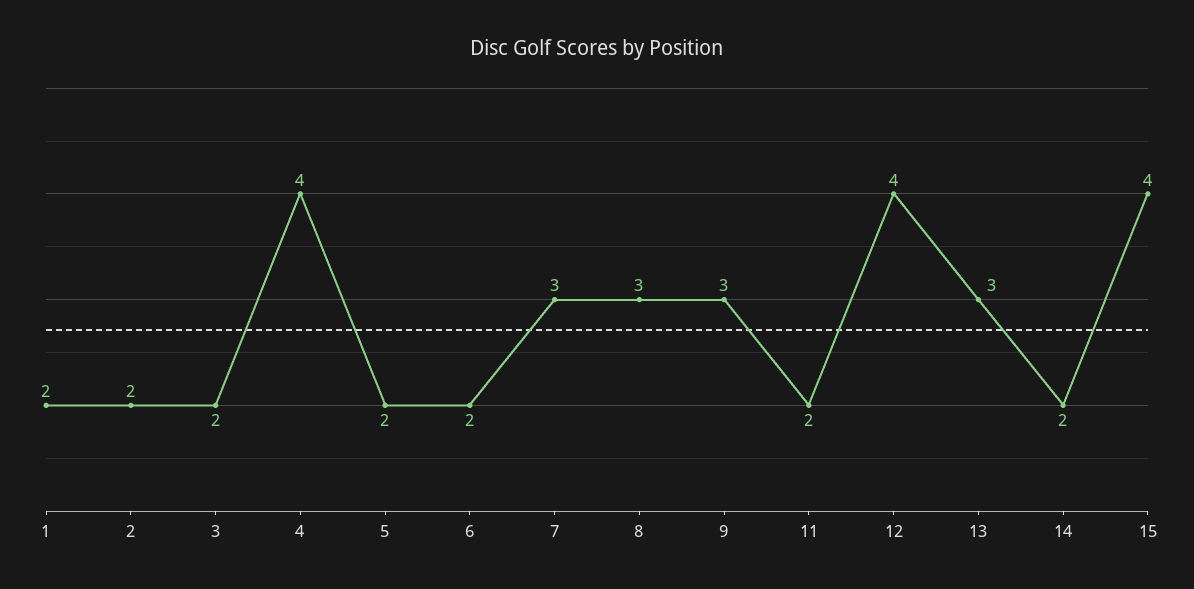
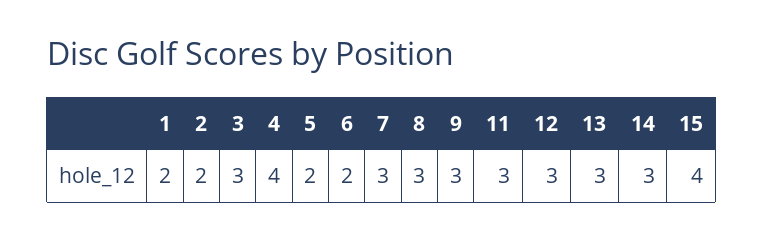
3: 2 -> 3
11: 2 -> 3
12: 4 -> 3
14: 2 -> 3

